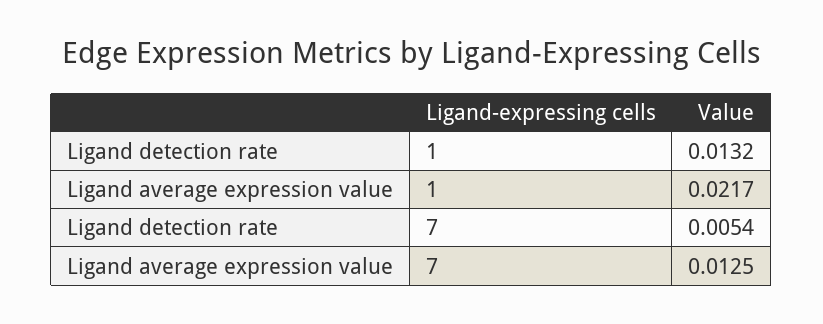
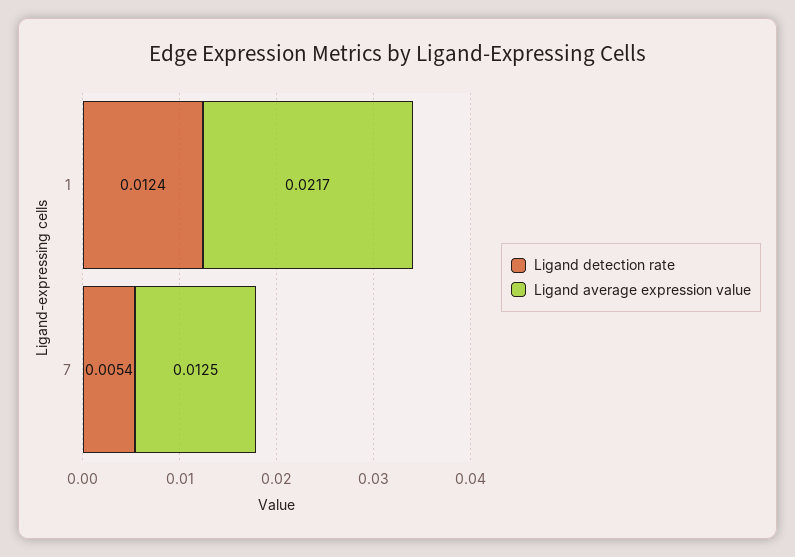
Ligand detection rate, 1: 0.0132 -> 0.0124

